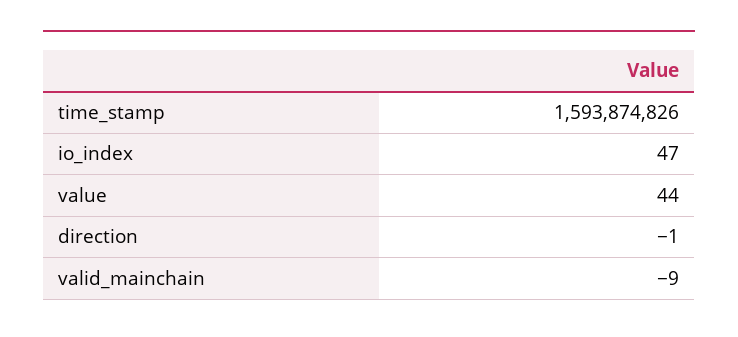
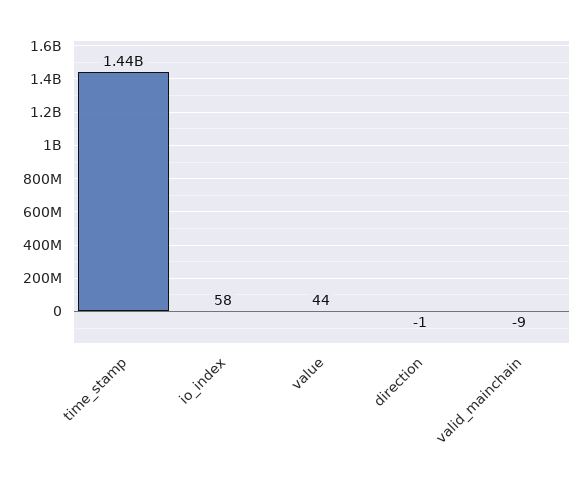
time_stamp: 1593874826 -> 1440000000
io_index: 47 -> 58

